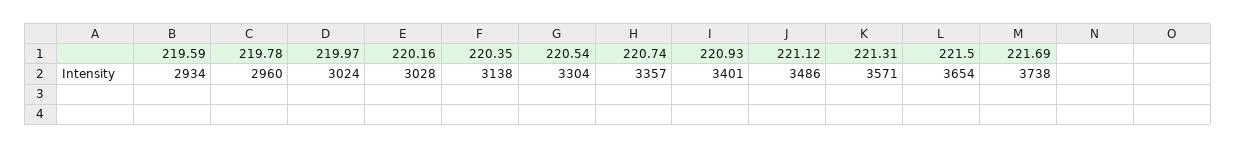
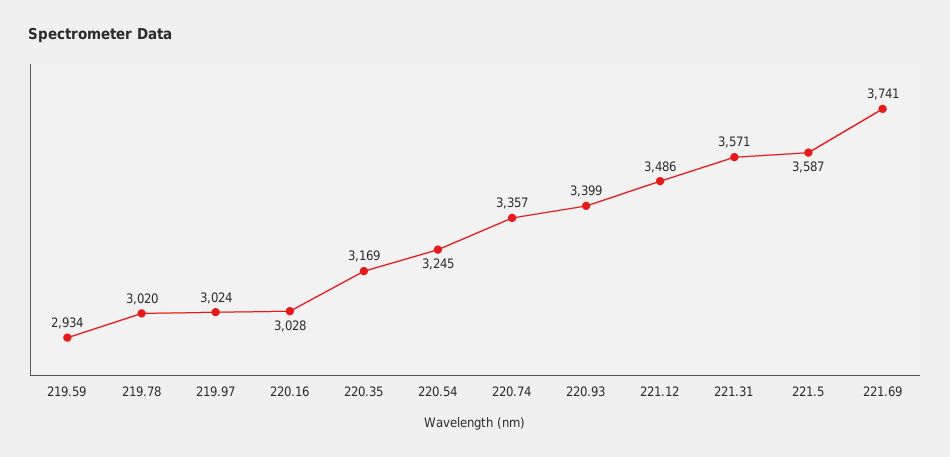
219.78: 2960 -> 3020
220.35: 3138 -> 3169
220.54: 3304 -> 3245
220.93: 3401 -> 3399
221.5: 3654 -> 3587
221.69: 3738 -> 3741

